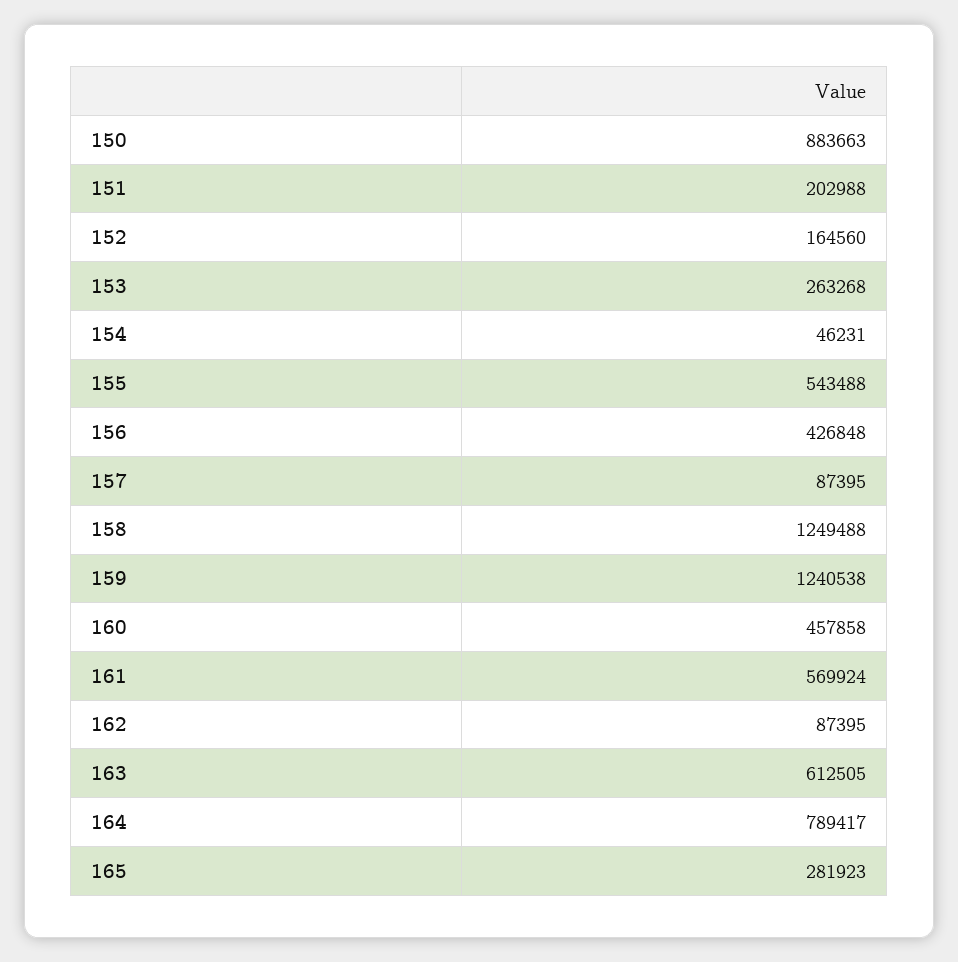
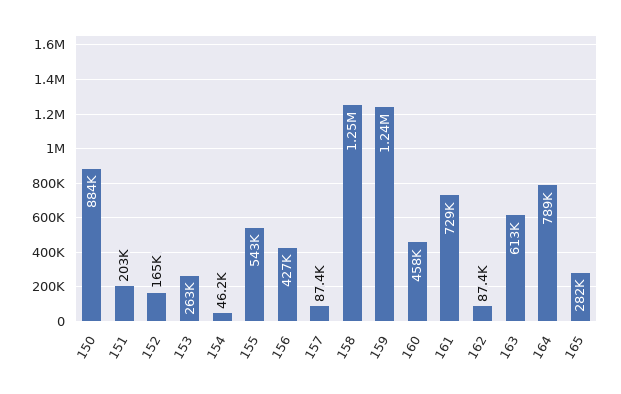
161: 569924 -> 729000

